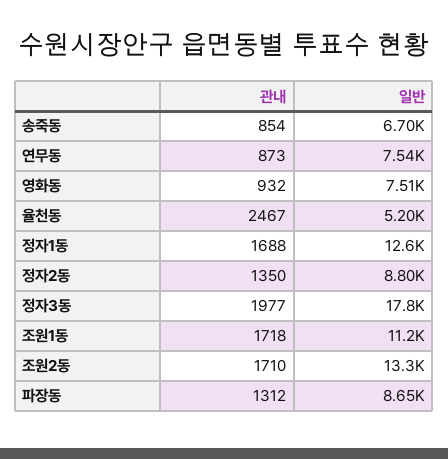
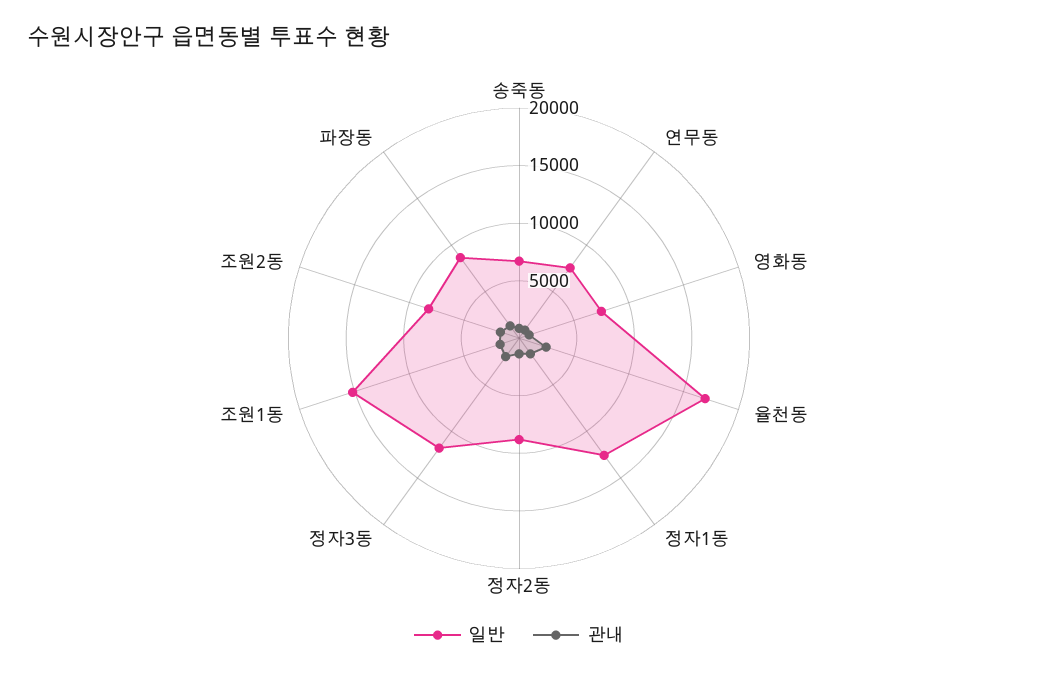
일반, 율천동: 5200 -> 17000
일반, 정자3동: 17800 -> 12000
일반, 조원1동: 11200 -> 15000
일반, 조원2동: 13300 -> 8000

